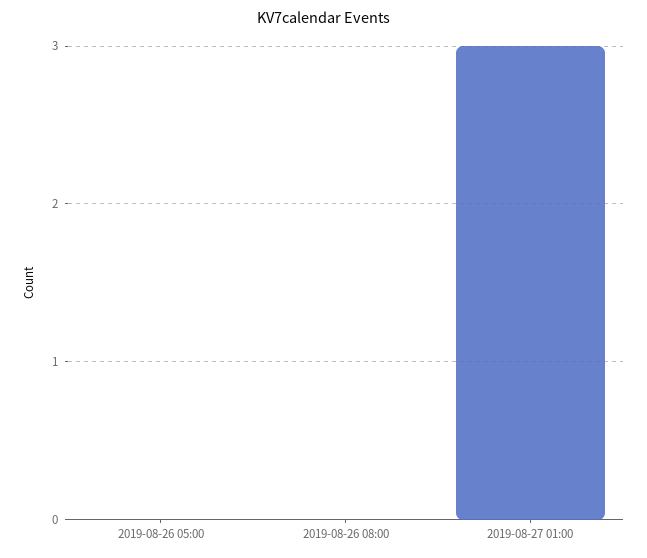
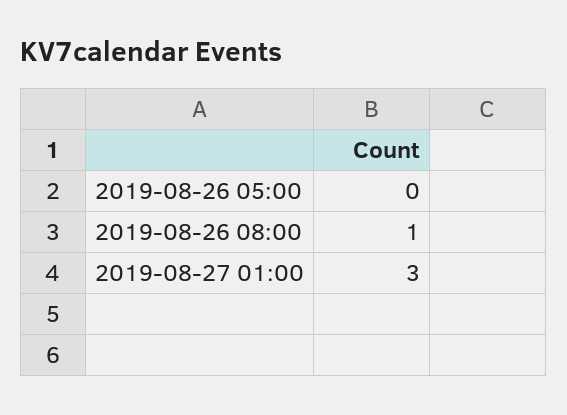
2019-08-26 08:00: 0 -> 1

